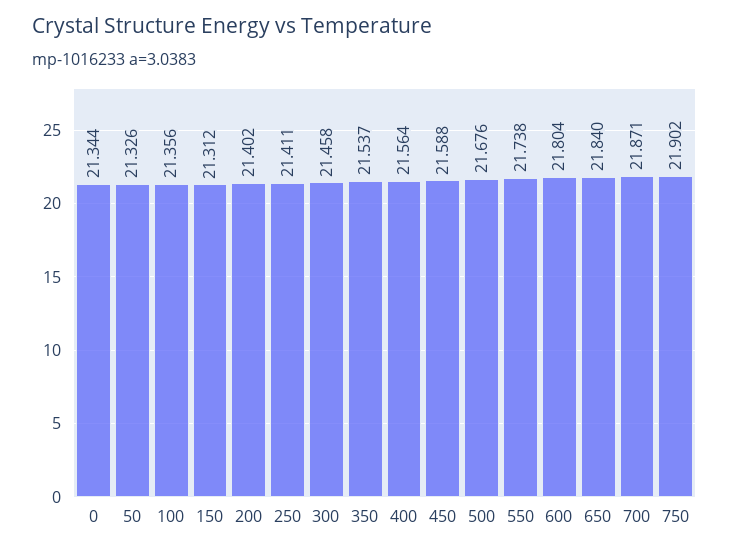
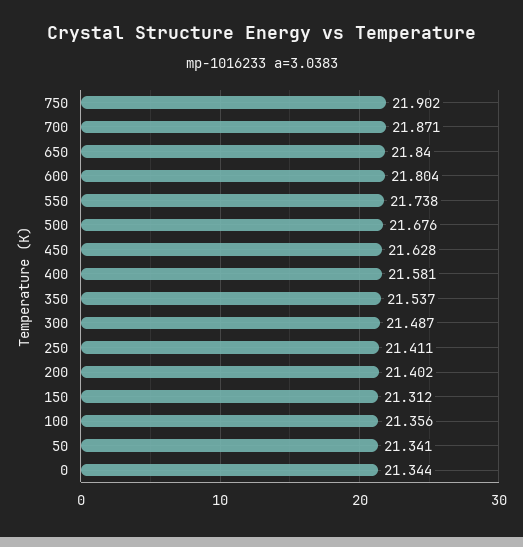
50: 21.326 -> 21.341
300: 21.458 -> 21.487
400: 21.564 -> 21.581
450: 21.588 -> 21.628

